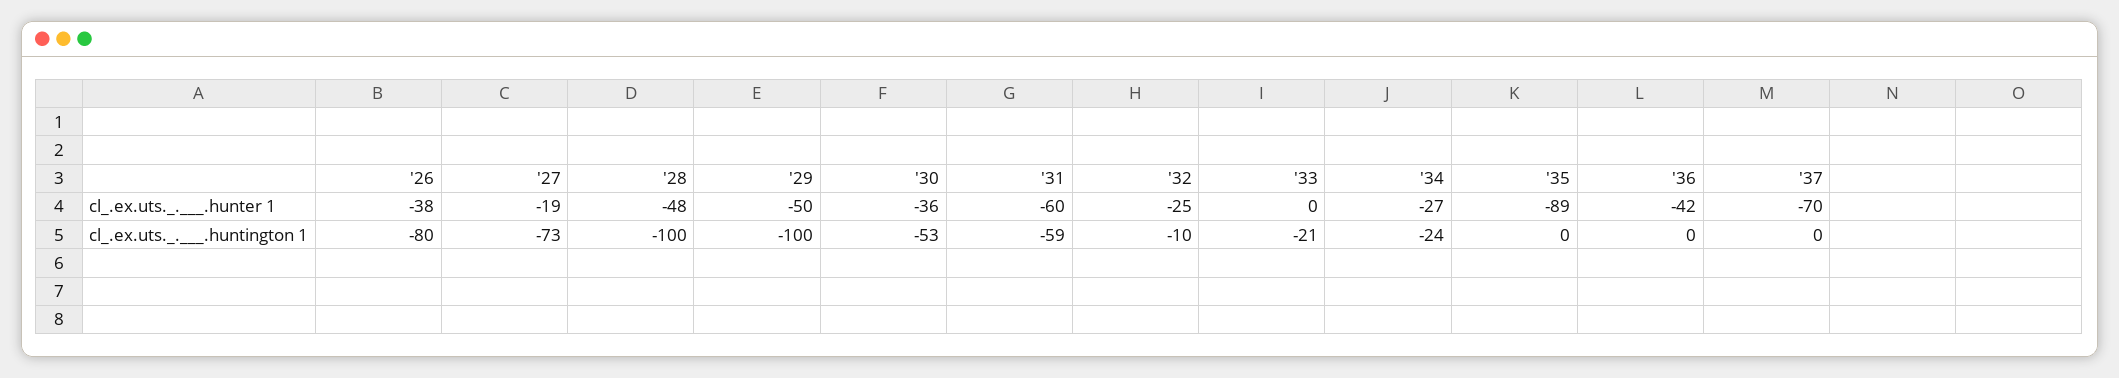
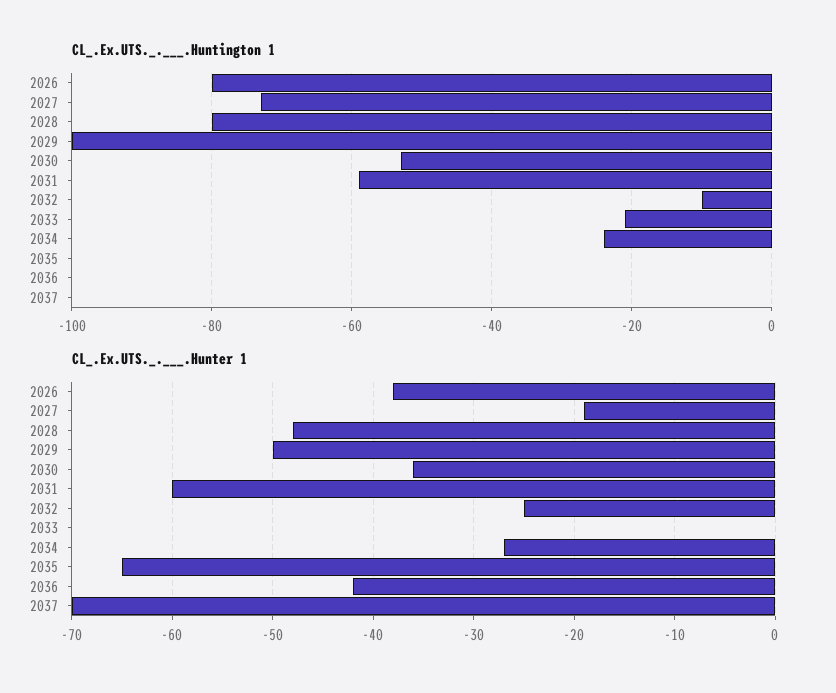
cl_.ex.uts._.___.hunter 1, '35: -89 -> -65
cl_.ex.uts._.___.huntington 1, '28: -100 -> -80

